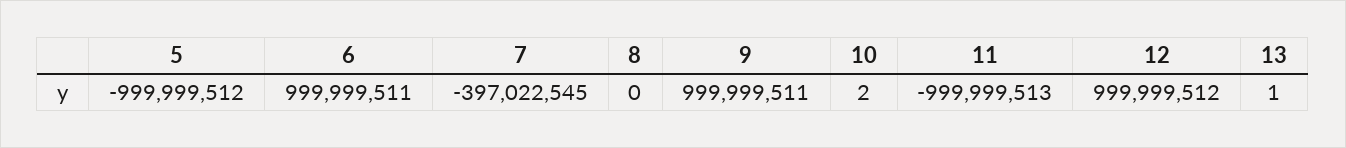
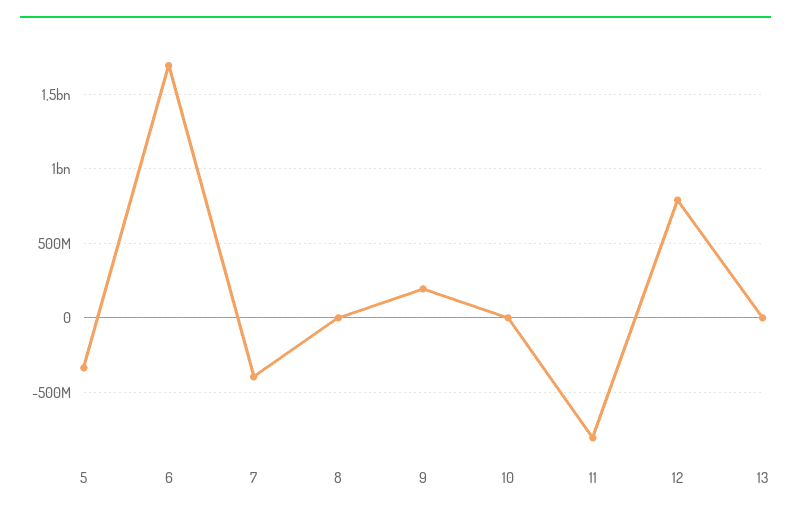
5: -999999512 -> -350000000
6: 999999511 -> 1700000000
9: 999999511 -> 200000000
11: -999999513 -> -800000000
12: 999999512 -> 800000000

